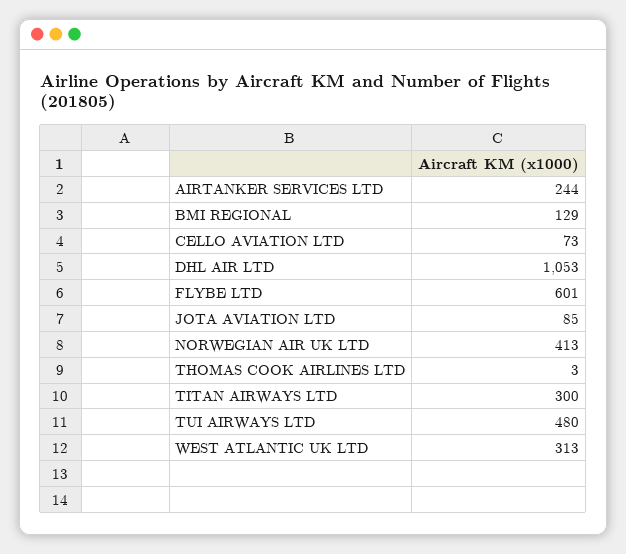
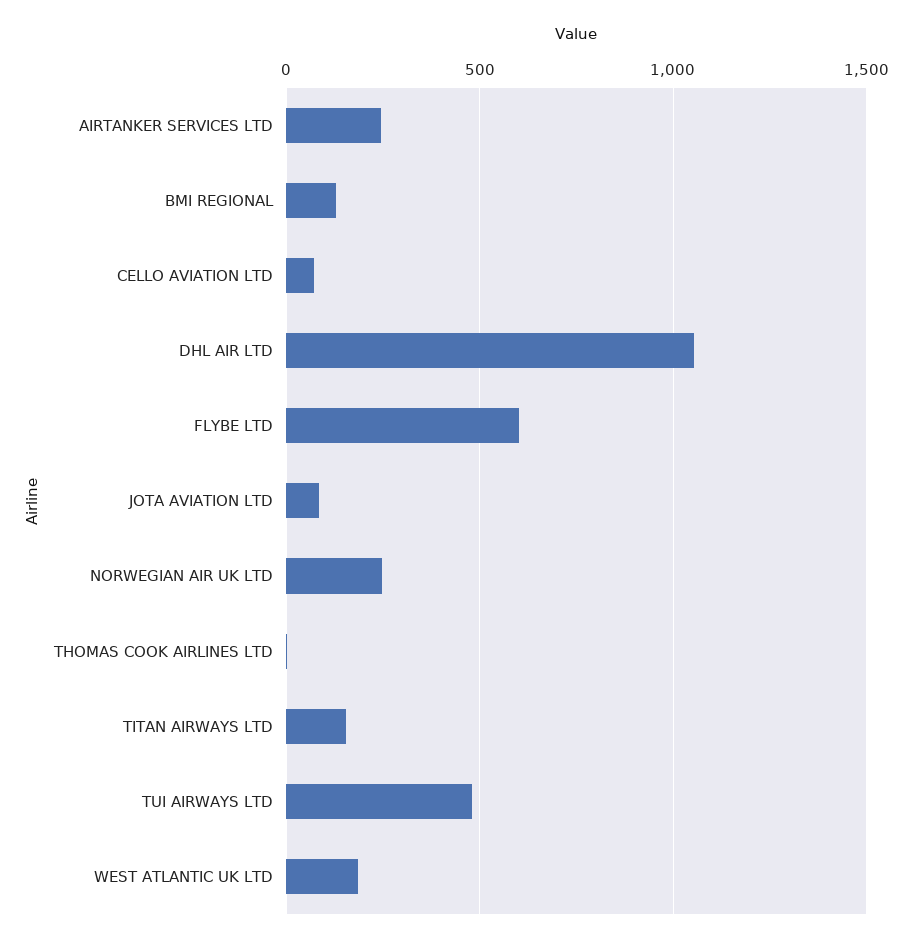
NORWEGIAN AIR UK LTD: 413 -> 250
TITAN AIRWAYS LTD: 300 -> 150
WEST ATLANTIC UK LTD: 313 -> 200

